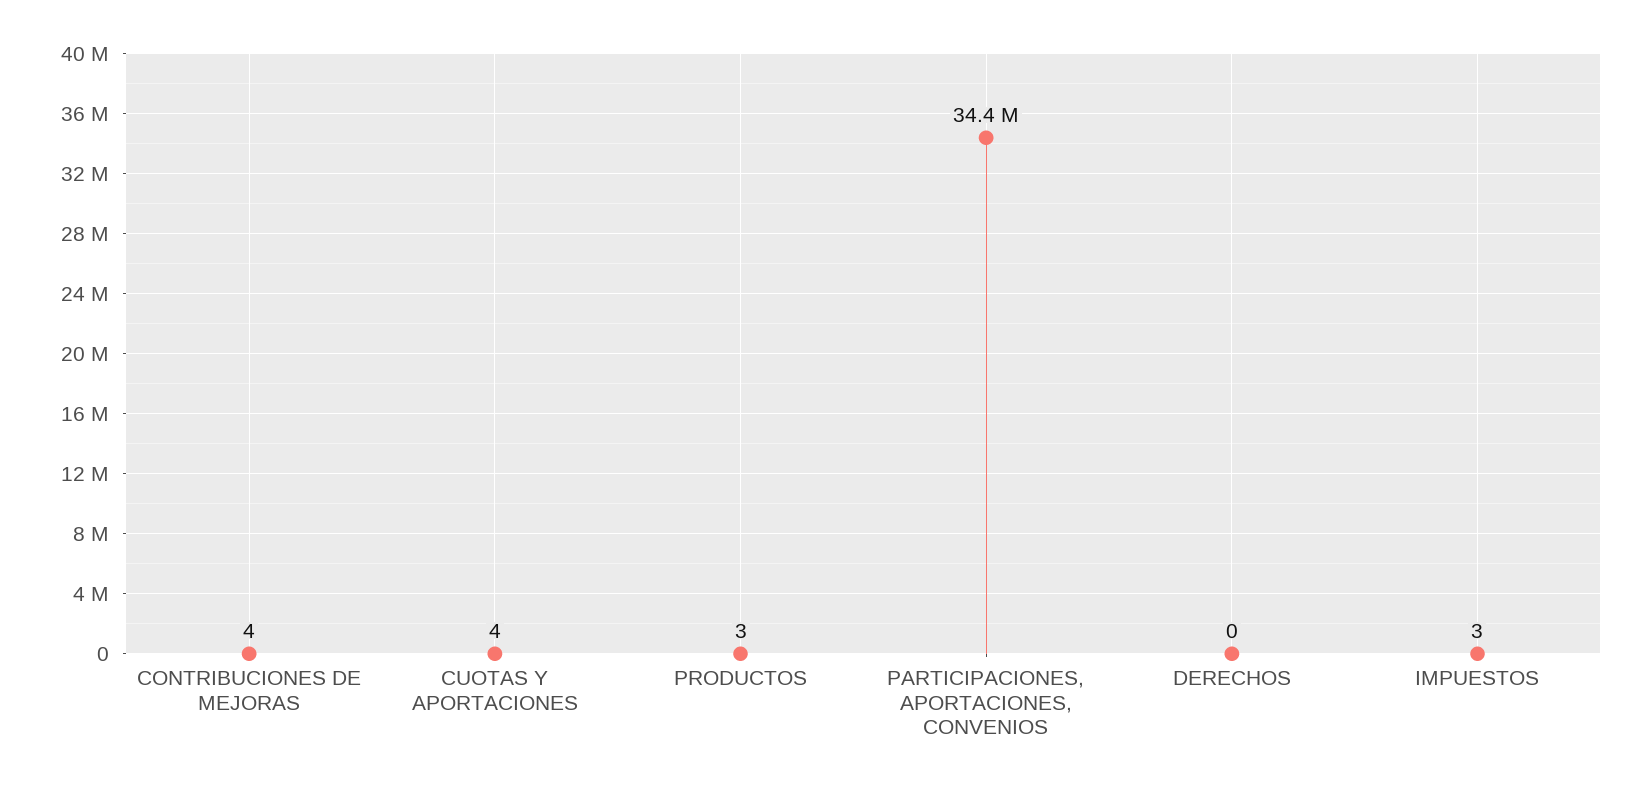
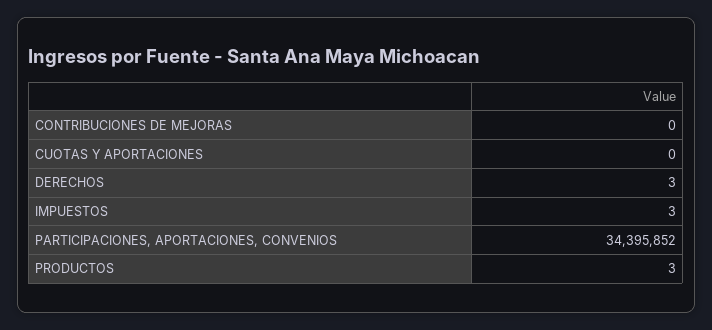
CONTRIBUCIONES DE MEJORAS: 4 -> 0
CUOTAS Y APORTACIONES: 4 -> 0
DERECHOS: 0 -> 3

